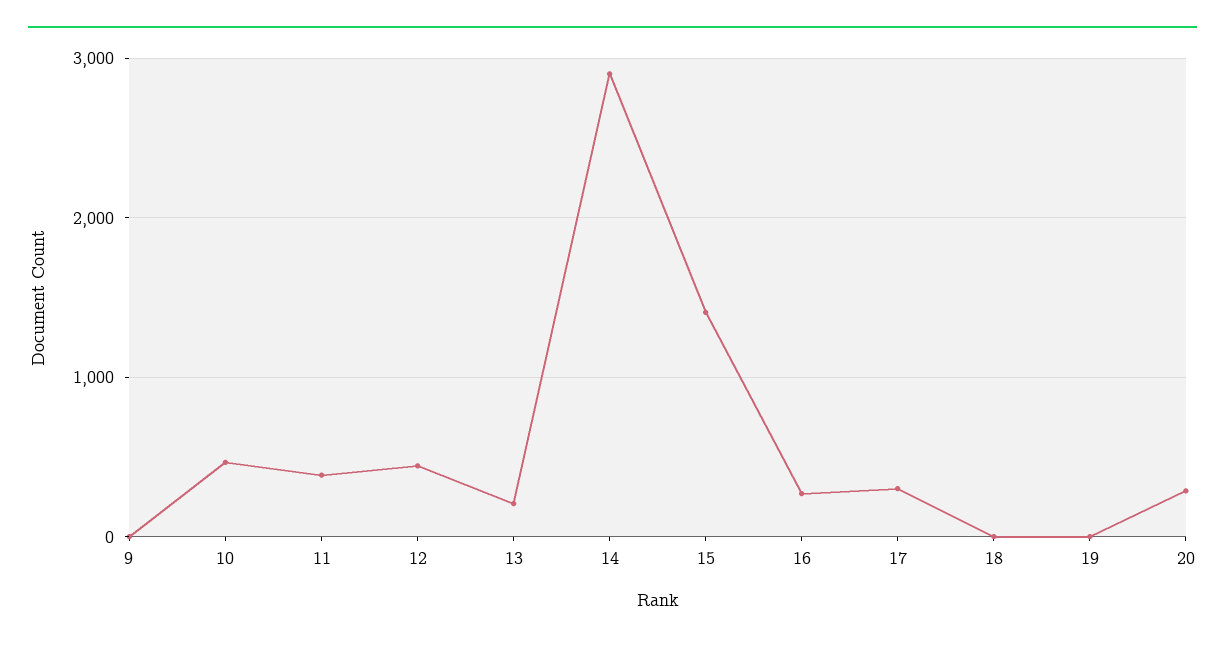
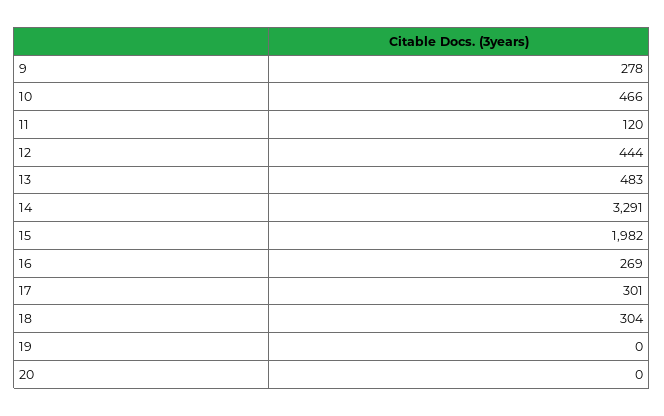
9: 0 -> 278
11: 400 -> 120
13: 200 -> 483
14: 2900 -> 3291
15: 1400 -> 1982
18: 0 -> 304
20: 300 -> 0

